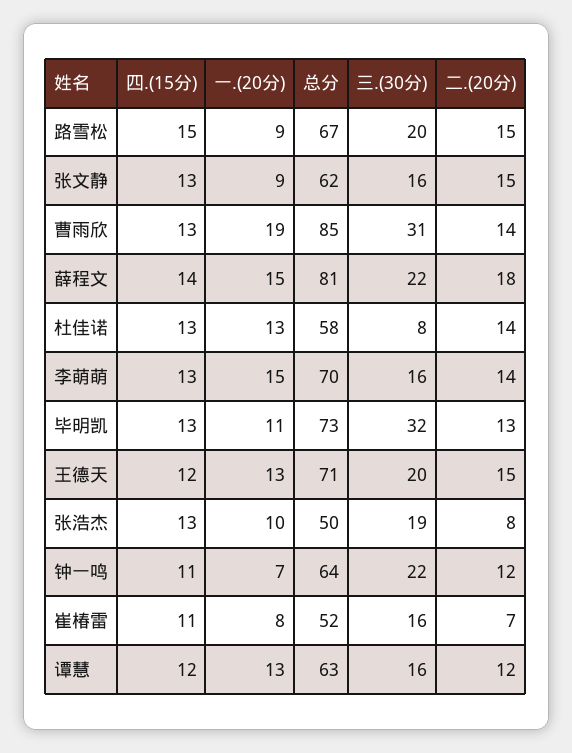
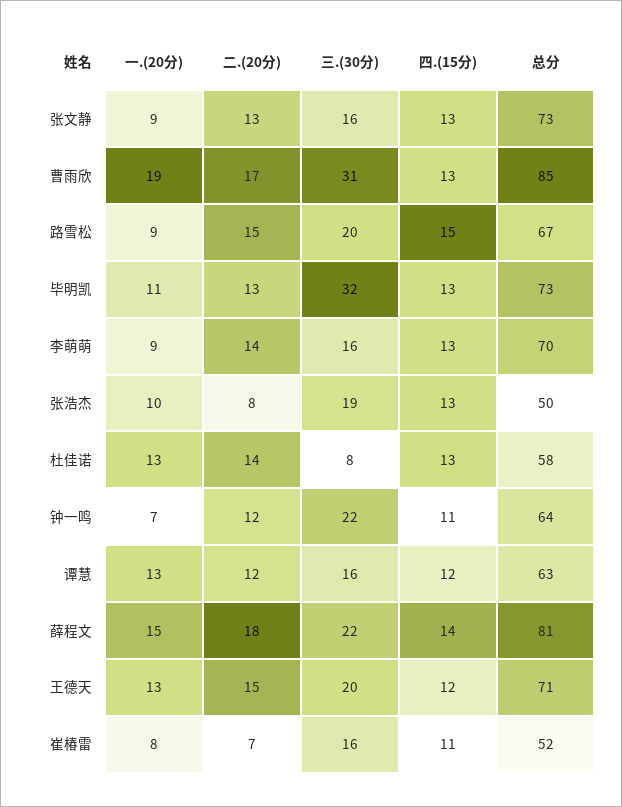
总分, 张文静: 62 -> 73
二.(20分), 张文静: 15 -> 13
二.(20分), 曹雨欣: 14 -> 17
一.(20分), 李萌萌: 15 -> 9

